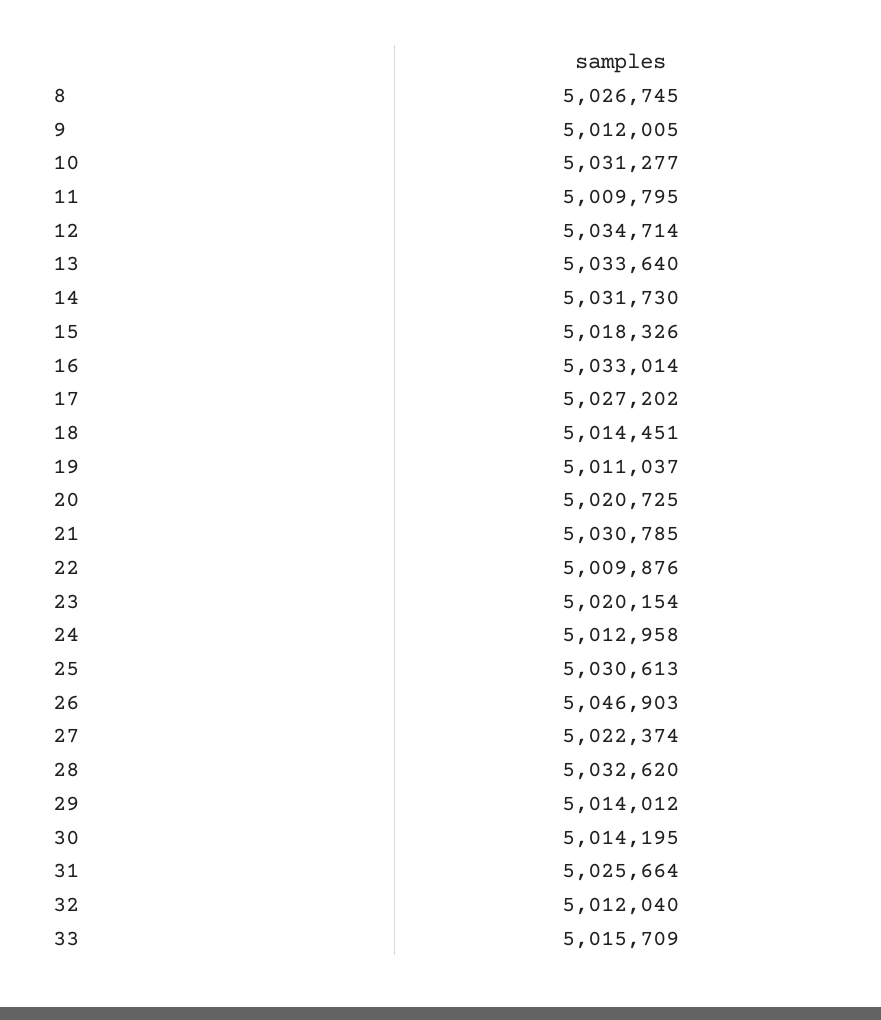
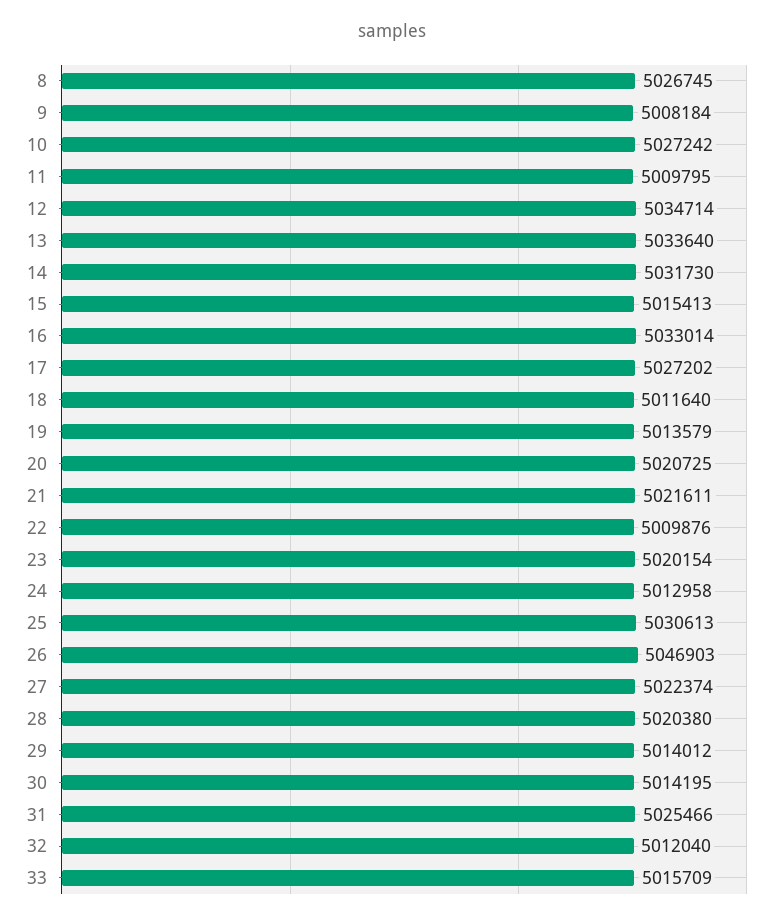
9: 5012005 -> 5008184
10: 5031277 -> 5027242
15: 5018326 -> 5015413
18: 5014451 -> 5011640
19: 5011037 -> 5013579
21: 5030785 -> 5021611
28: 5032620 -> 5020380
31: 5025664 -> 5025466

